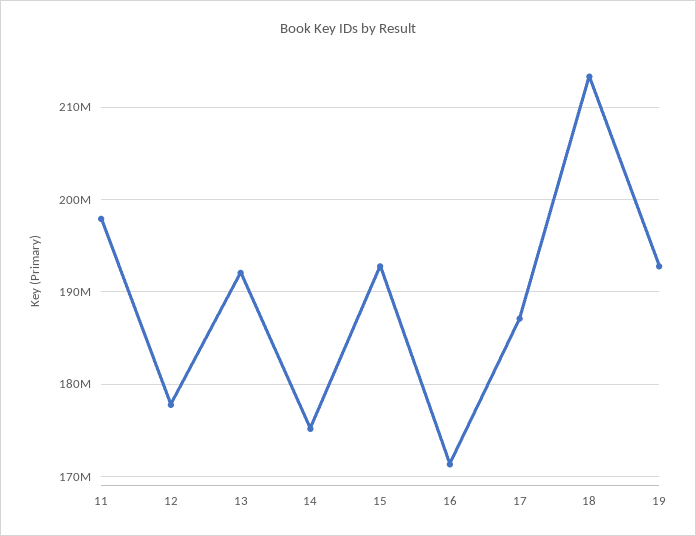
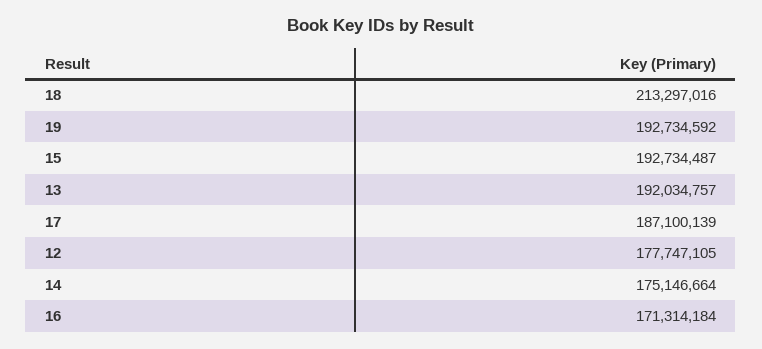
11: 198000000 -> none

